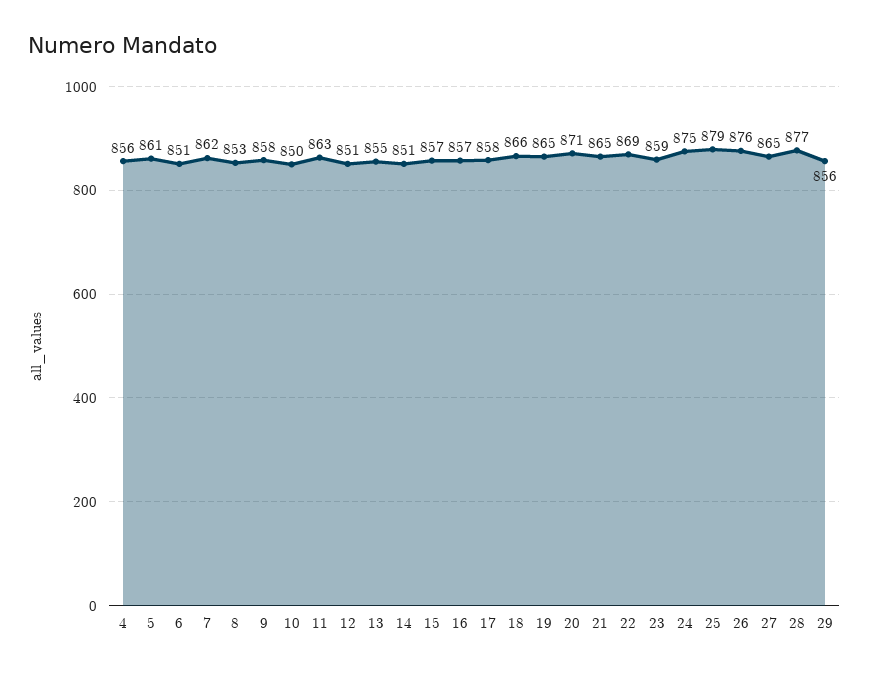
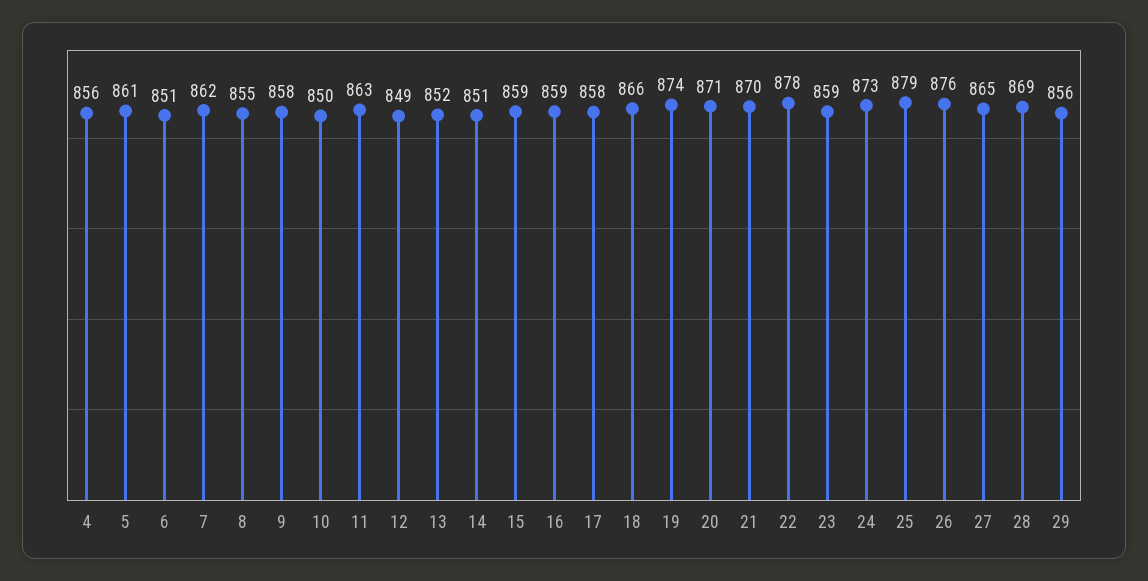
8: 853 -> 855
12: 851 -> 849
13: 855 -> 852
15: 857 -> 859
16: 857 -> 859
19: 865 -> 874
21: 865 -> 870
22: 869 -> 878
24: 875 -> 873
28: 877 -> 869

